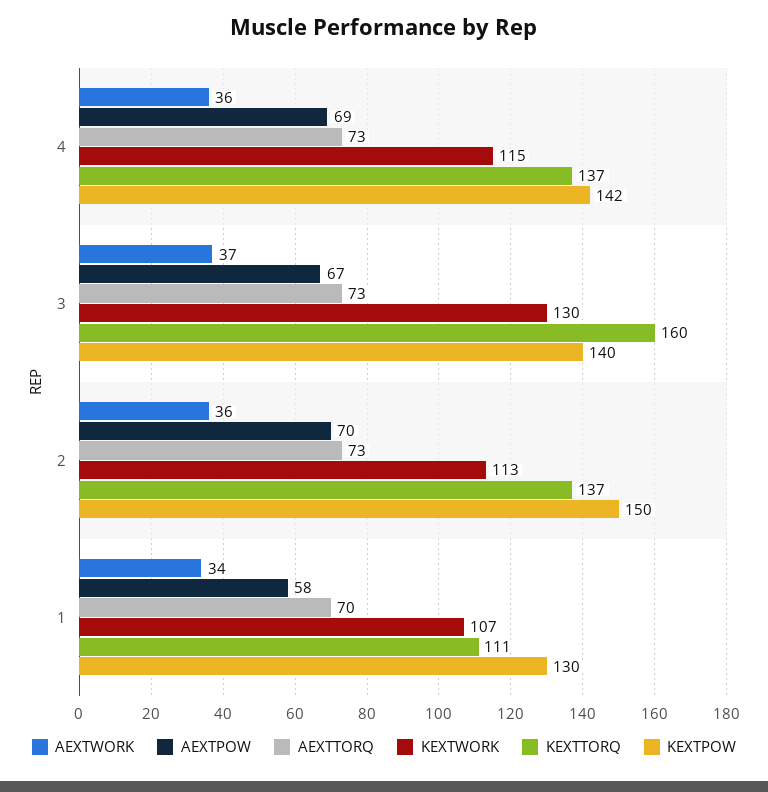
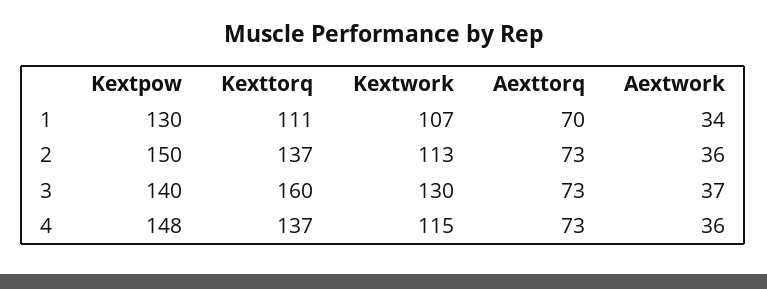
AEXTPOW, 4: 69 -> none
KEXTPOW, 4: 142 -> 148
AEXTPOW, 3: 67 -> none
AEXTPOW, 2: 70 -> none
AEXTPOW, 1: 58 -> none

